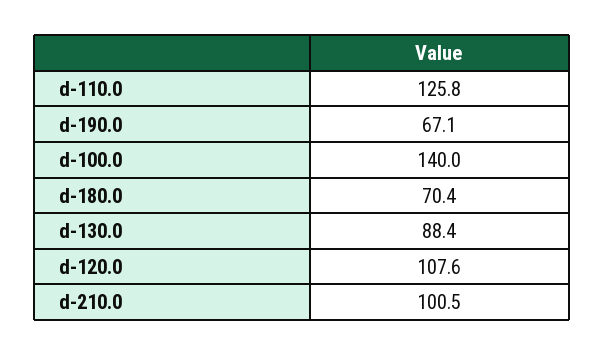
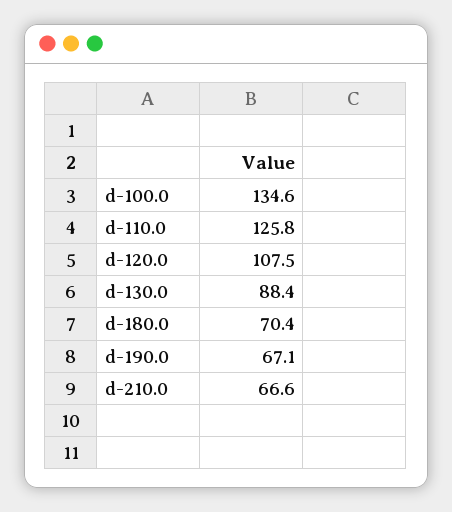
d-100.0: 140 -> 134.6
d-120.0: 107.6 -> 107.5
d-210.0: 100.5 -> 66.6

